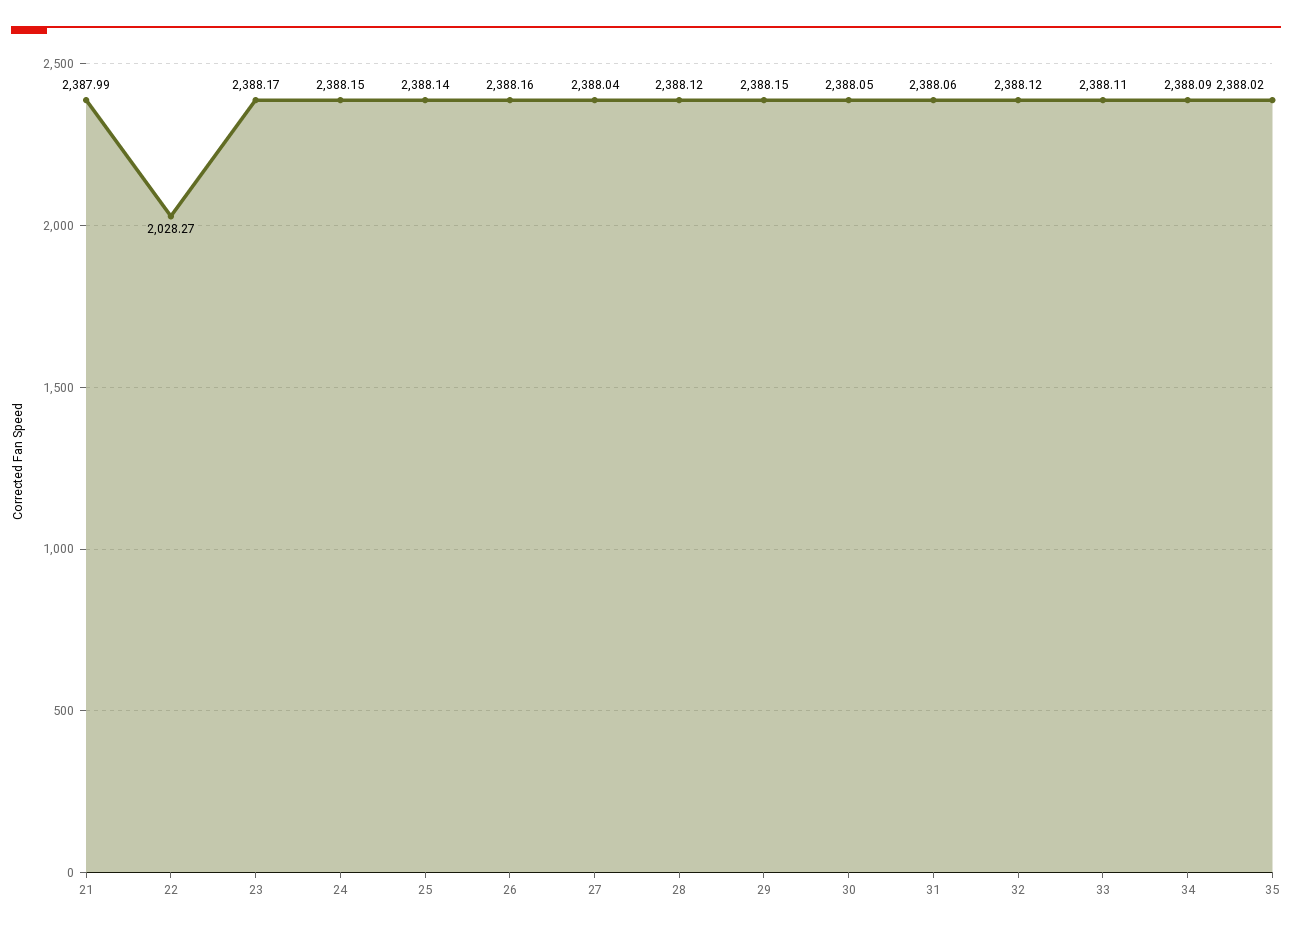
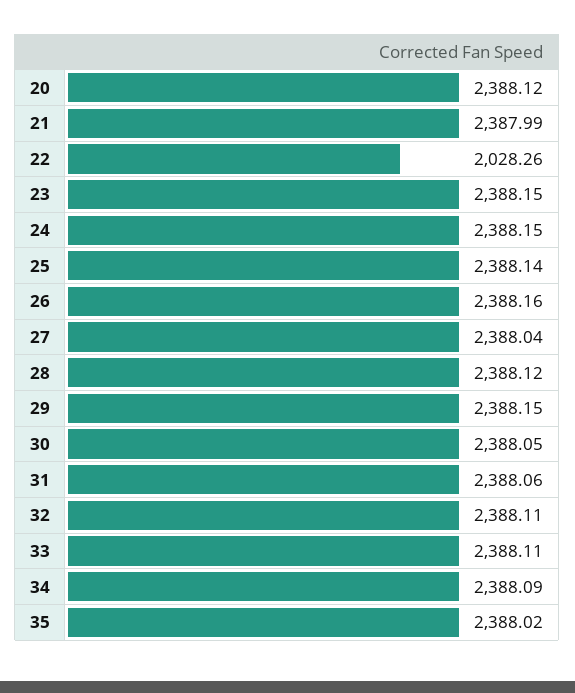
22: 2028.27 -> 2028.26
23: 2388.17 -> 2388.15
32: 2388.12 -> 2388.11
20: none -> 2388.12

